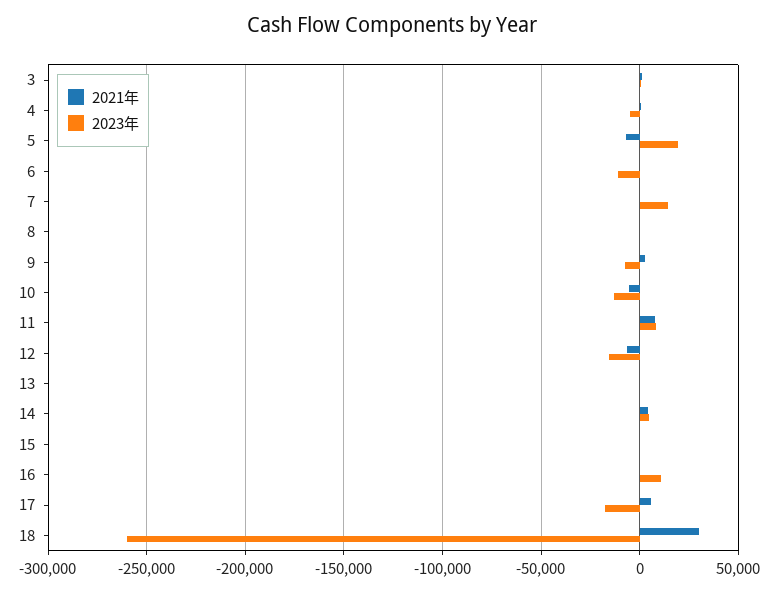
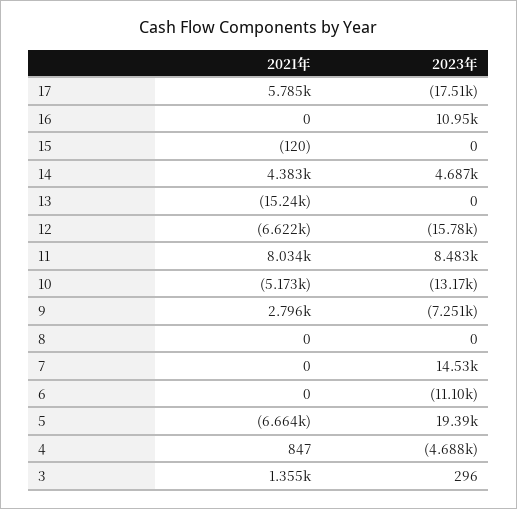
2021年, 13: 0 -> -15240
2021年, 18: 30000 -> none
2023年, 18: -260000 -> none

